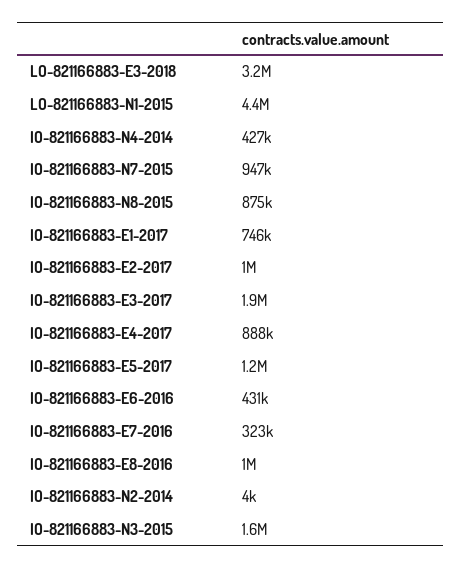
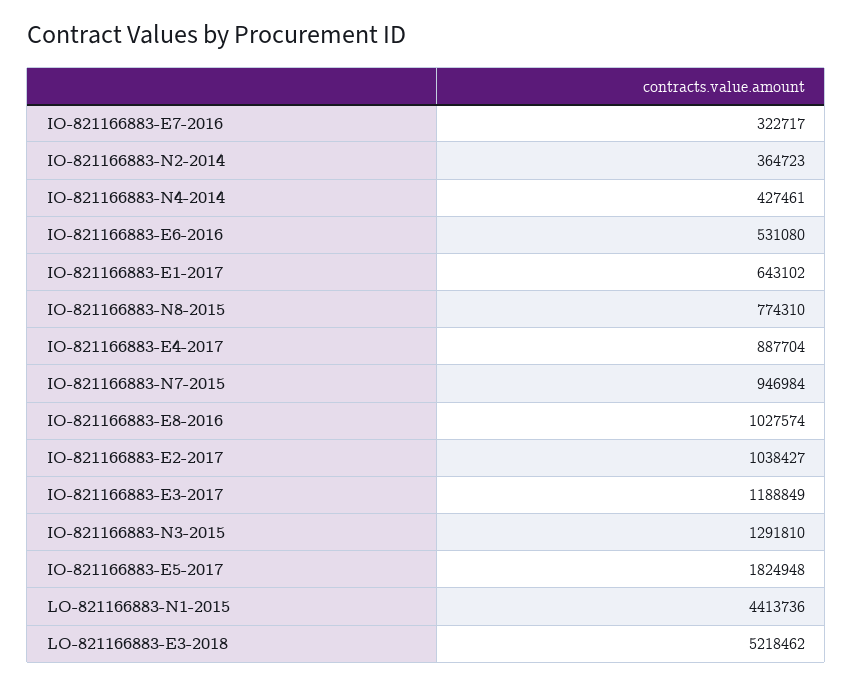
LO-821166883-E3-2018: 3200000 -> 5218462
IO-821166883-N8-2015: 875000 -> 774310
IO-821166883-E1-2017: 746000 -> 643102
IO-821166883-E3-2017: 1900000 -> 1188849
IO-821166883-E5-2017: 1200000 -> 1824948
IO-821166883-E6-2016: 431000 -> 531080
IO-821166883-N2-2014: 4000 -> 364723
IO-821166883-N3-2015: 1600000 -> 1291810

